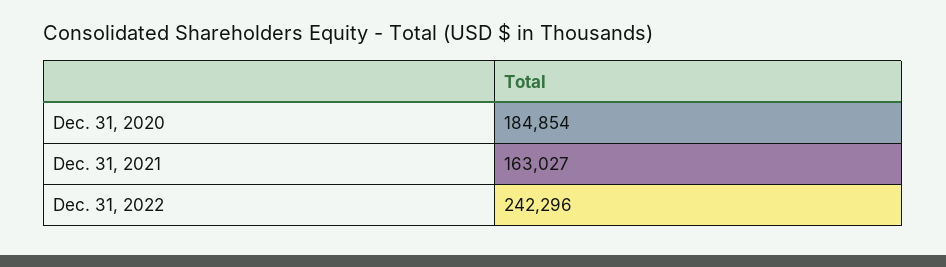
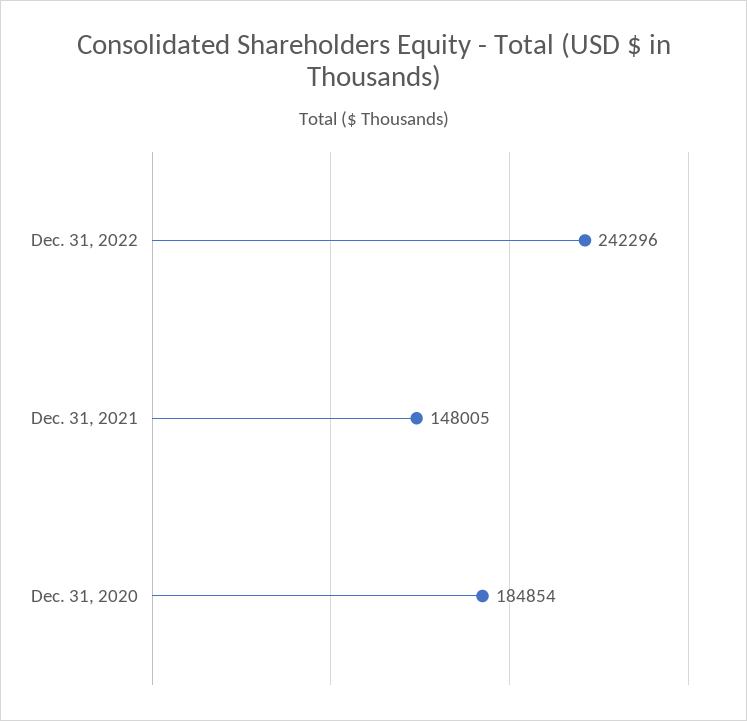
Dec. 31, 2021: 163027 -> 148005

